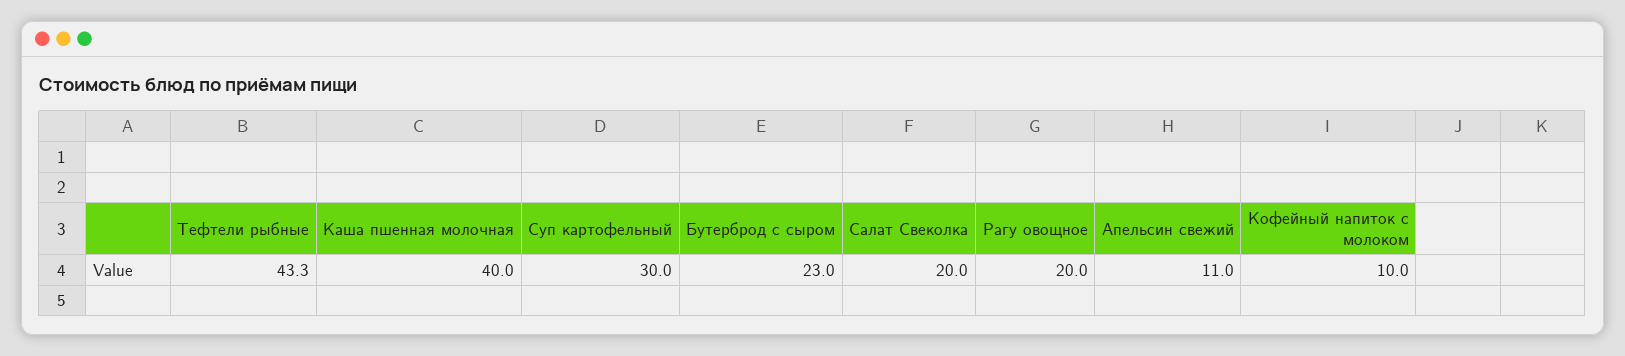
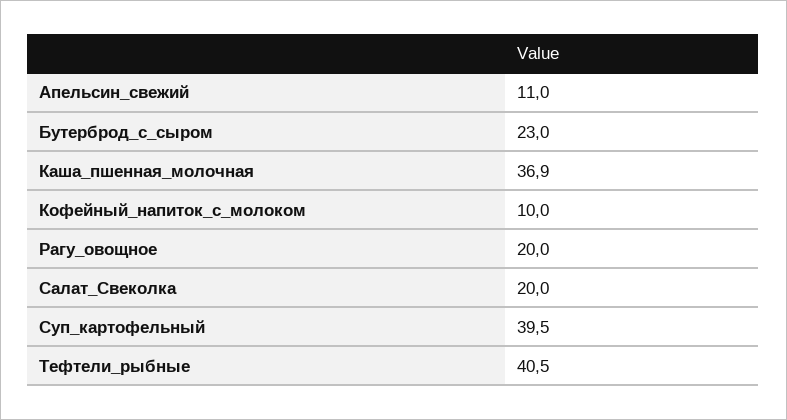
Тефтели рыбные: 43.3 -> 40.5
Каша пшенная молочная: 40 -> 36.9
Суп картофельный: 30 -> 39.5

